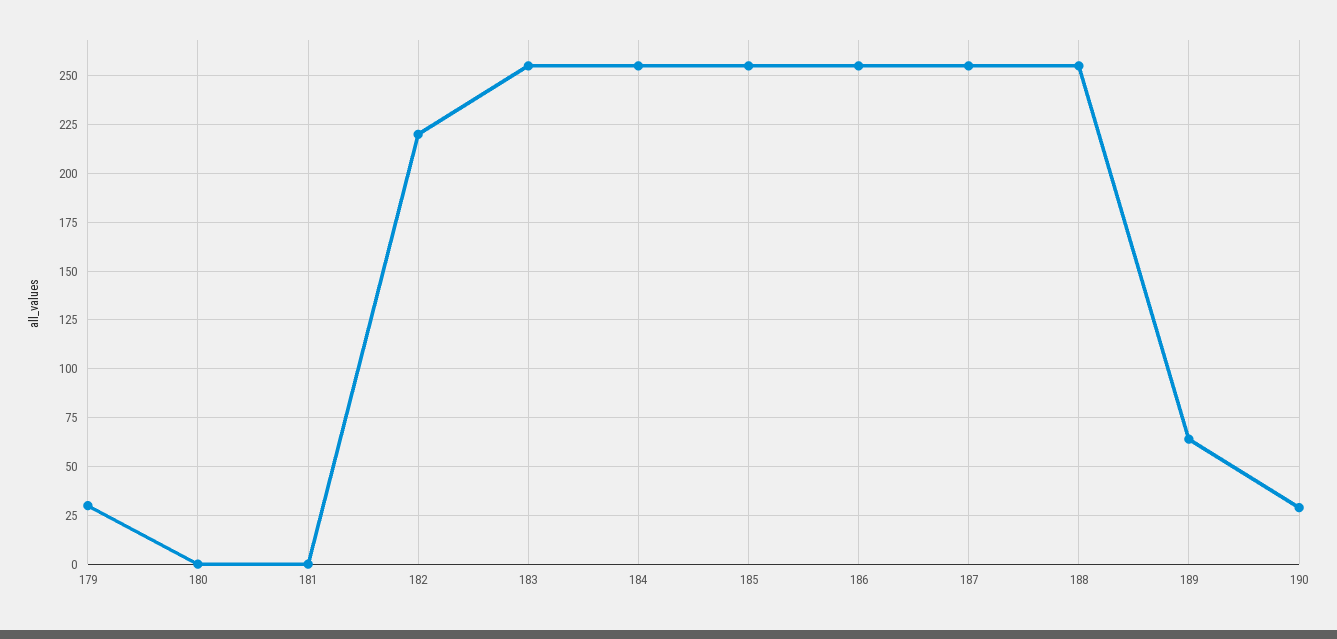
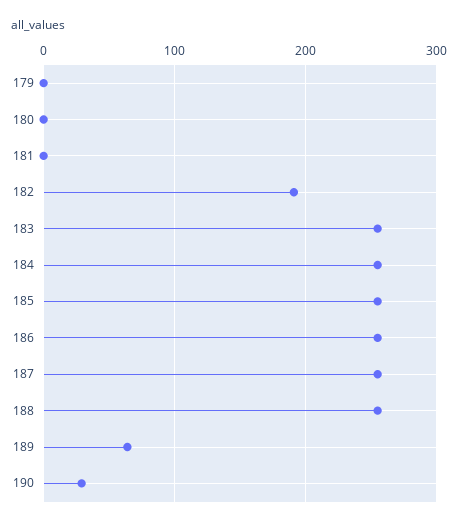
179: 30 -> 0
182: 220 -> 190

